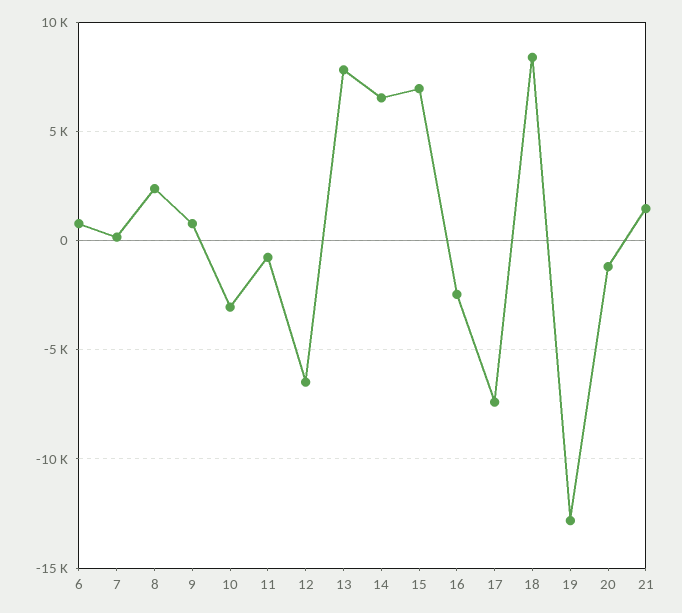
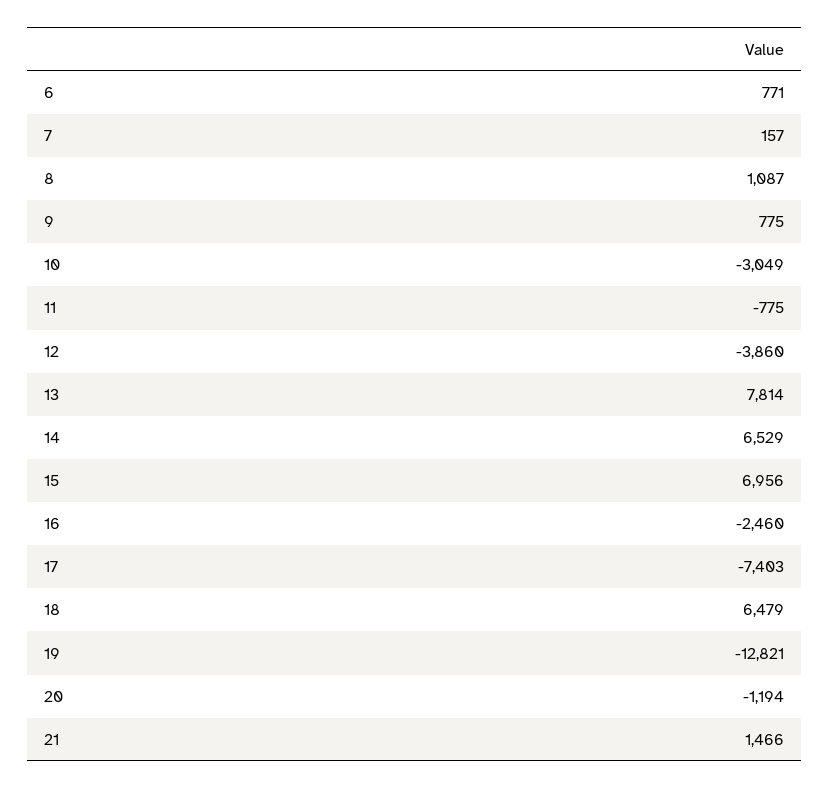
8: 2500 -> 1087
12: -6500 -> -3860
18: 8500 -> 6479

